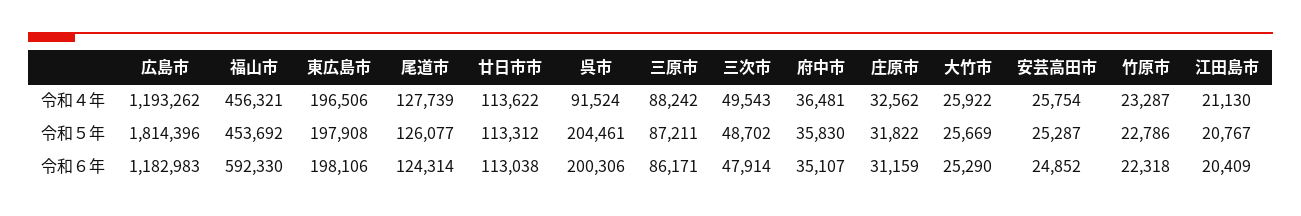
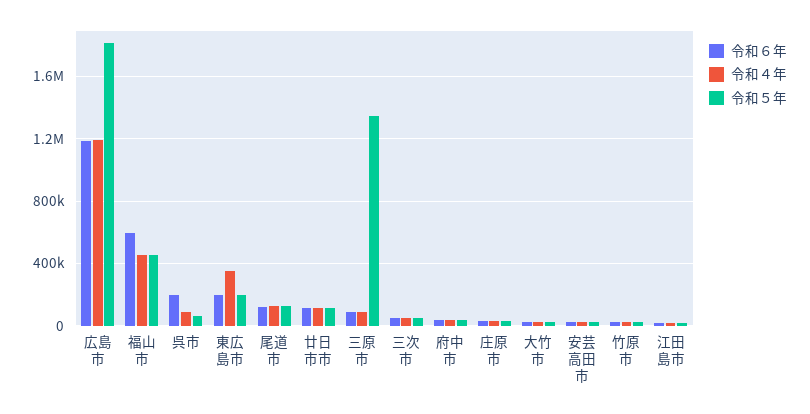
令和４年, 東広島市: 196506 -> 350000
令和５年, 呉市: 204461 -> 50000
令和５年, 三原市: 87211 -> 1350000

